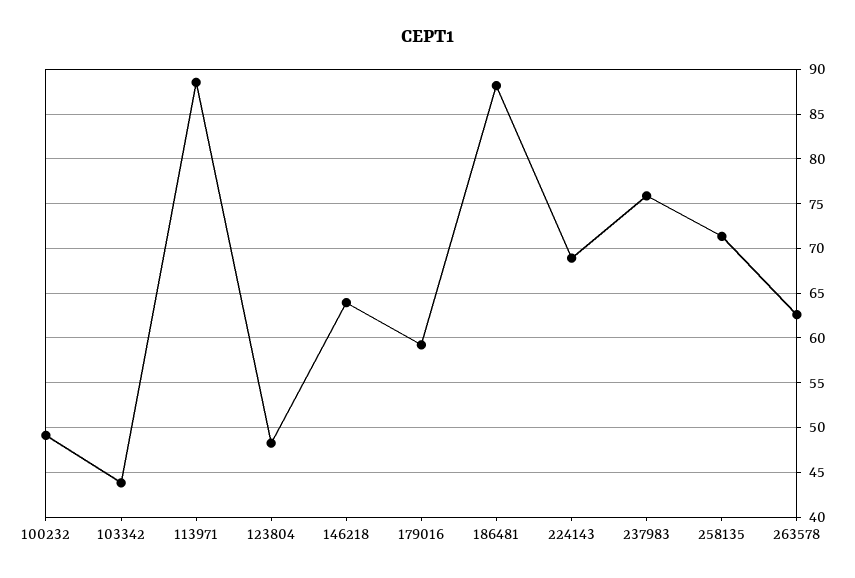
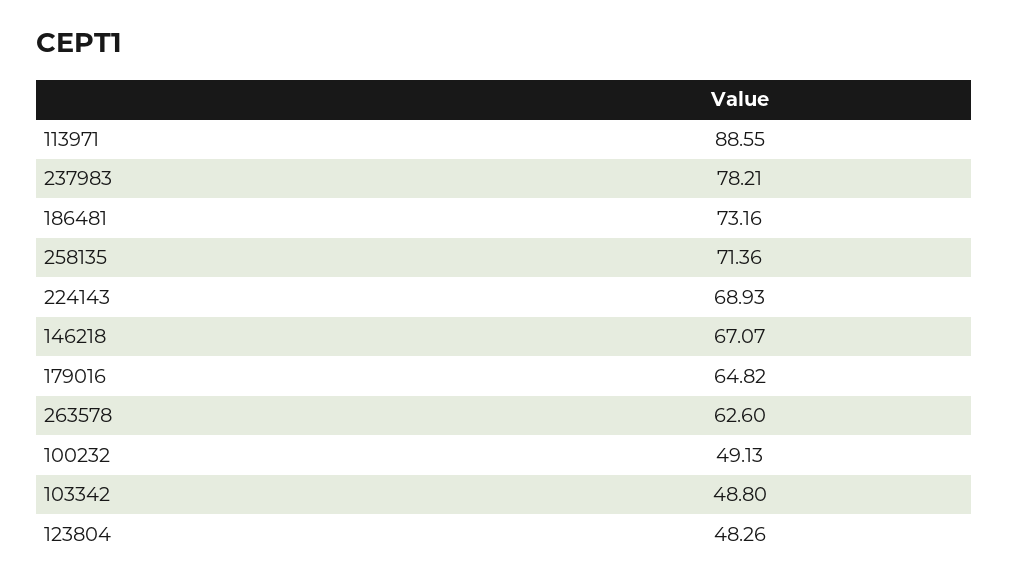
103342: 44 -> 48.8
146218: 64 -> 67.07
179016: 59 -> 64.82
186481: 88 -> 73.16
237983: 76 -> 78.21

